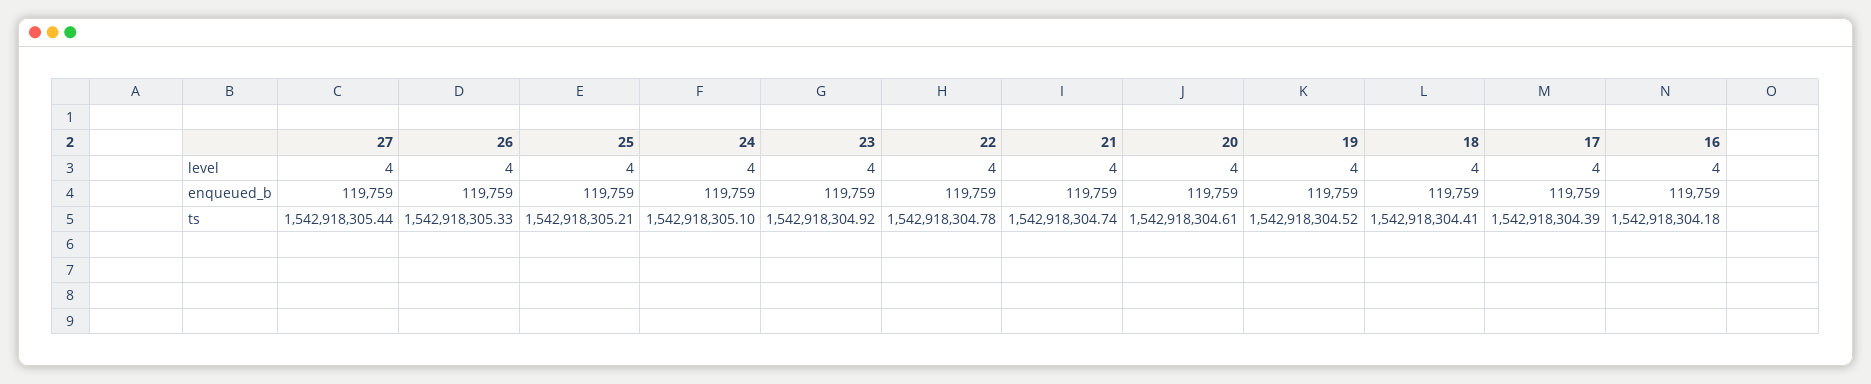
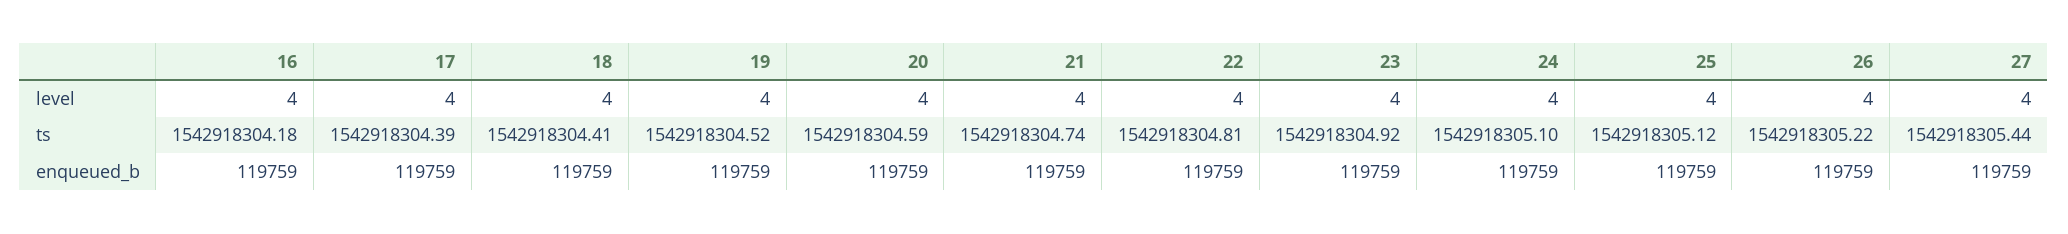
26, ts: 1542918305.33 -> 1542918305.22
25, ts: 1542918305.21 -> 1542918305.12
22, ts: 1542918304.78 -> 1542918304.81
20, ts: 1542918304.61 -> 1542918304.59

